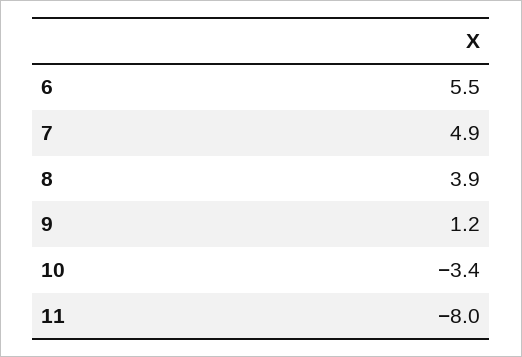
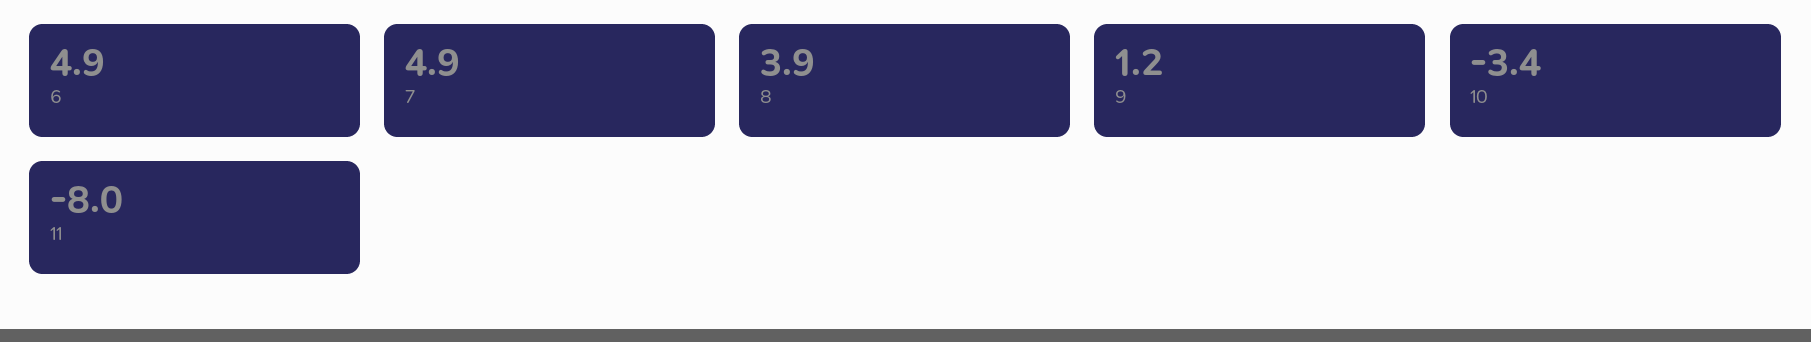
6: 5.5 -> 4.9

